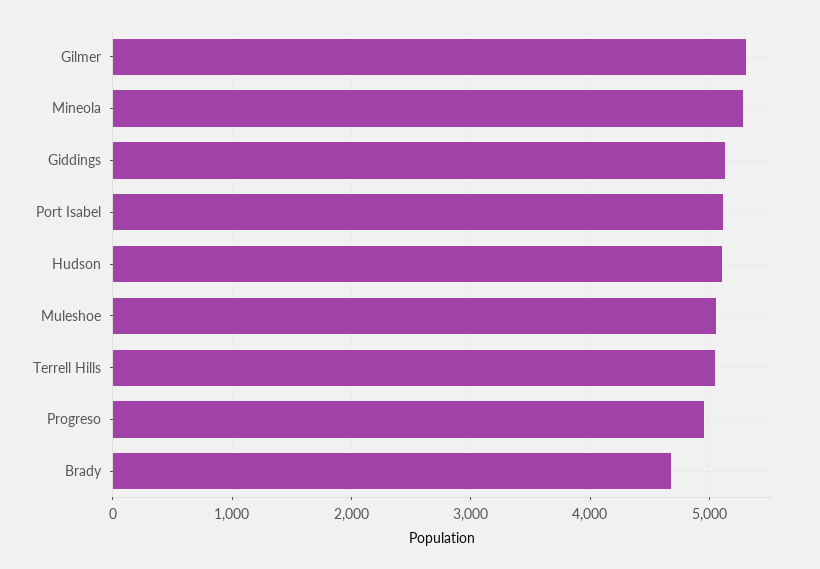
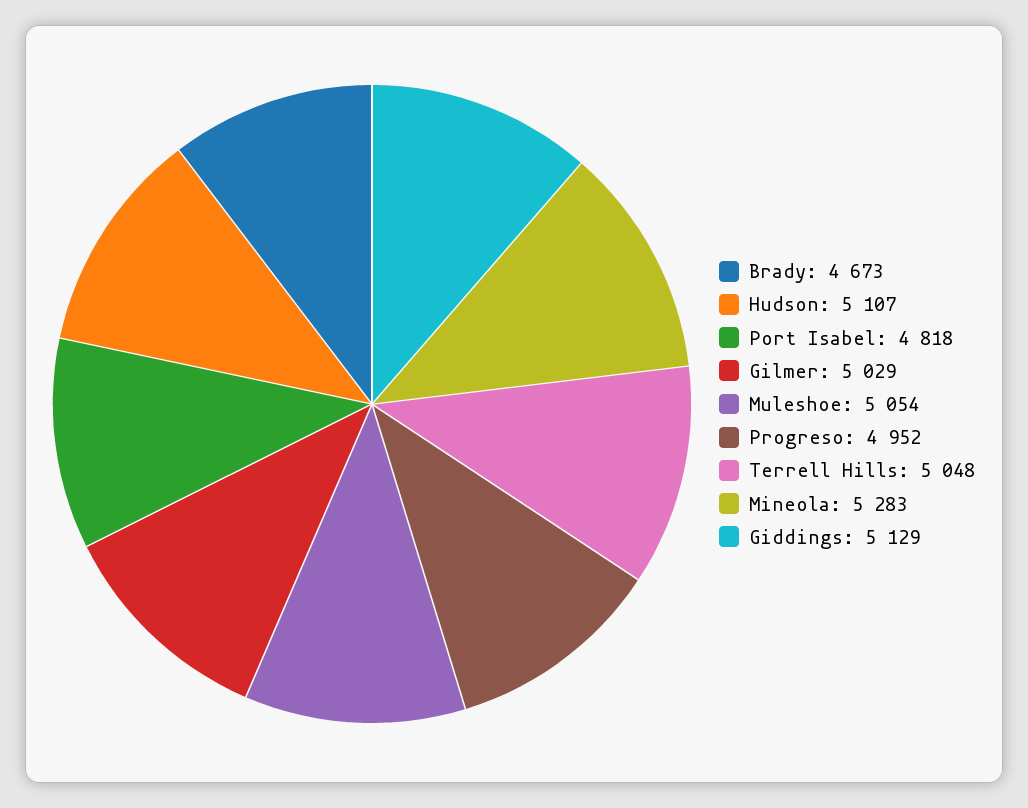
Gilmer: 5300 -> 5029
Port Isabel: 5100 -> 4818

